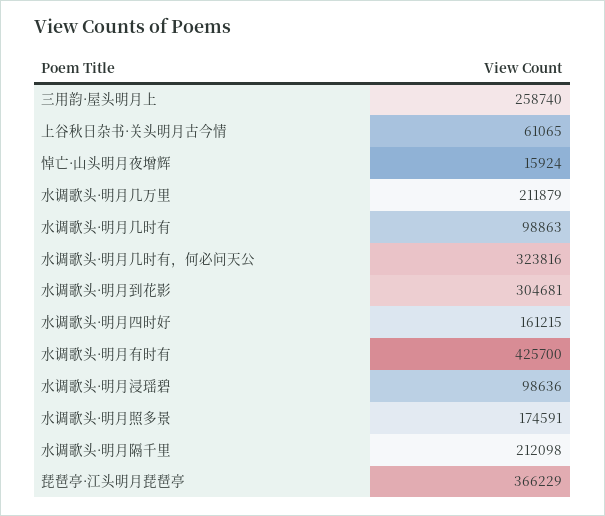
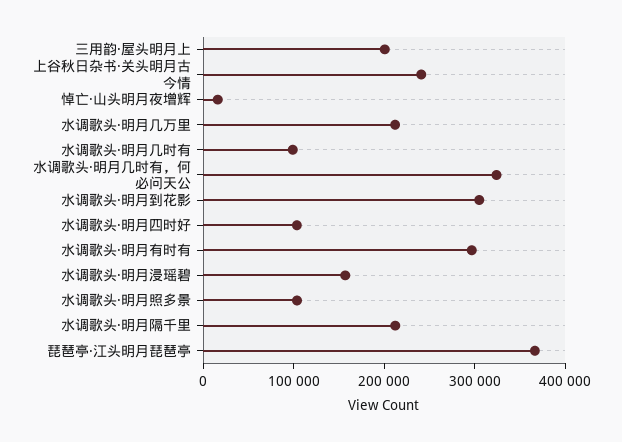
三用韵·屋头明月上: 258740 -> 200000
上谷秋日杂书·关头明月古今情: 61065 -> 240000
水调歌头·明月四时好: 161215 -> 100000
水调歌头·明月有时有: 425700 -> 300000
水调歌头·明月浸瑶碧: 98636 -> 160000
水调歌头·明月照多景: 174591 -> 100000

